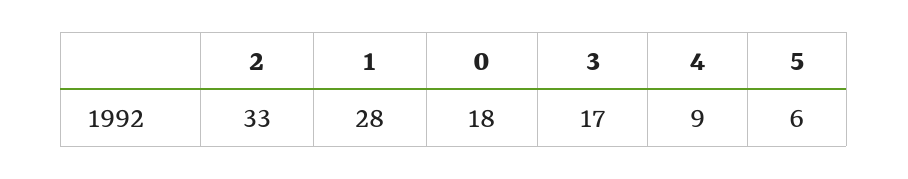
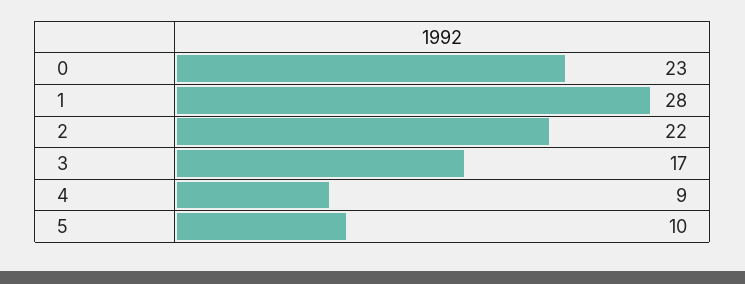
2: 33 -> 22
0: 18 -> 23
5: 6 -> 10

